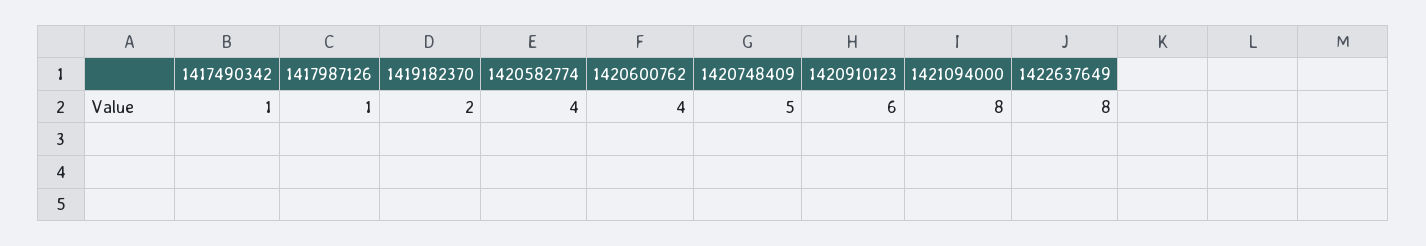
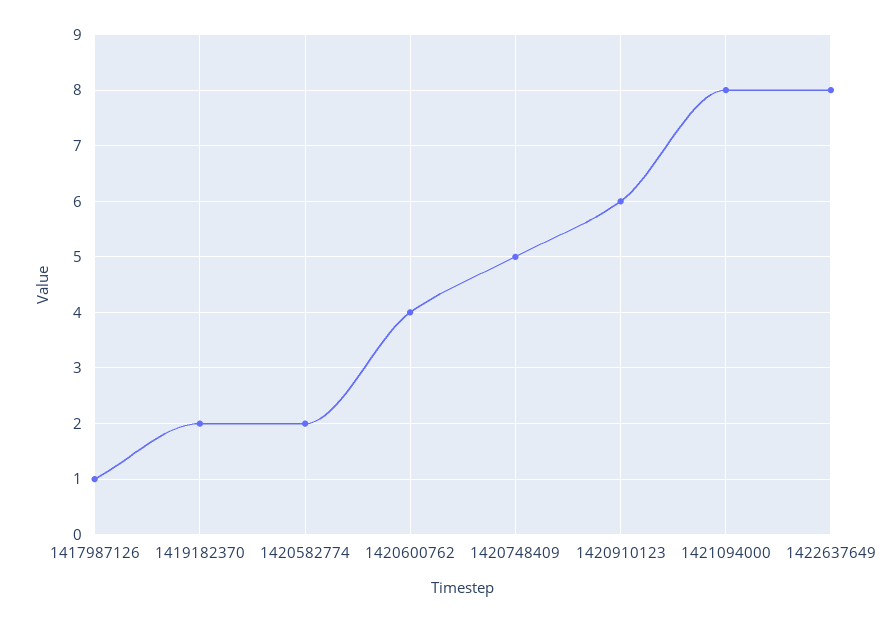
1417490342: 1 -> none
1420582774: 4 -> 2

